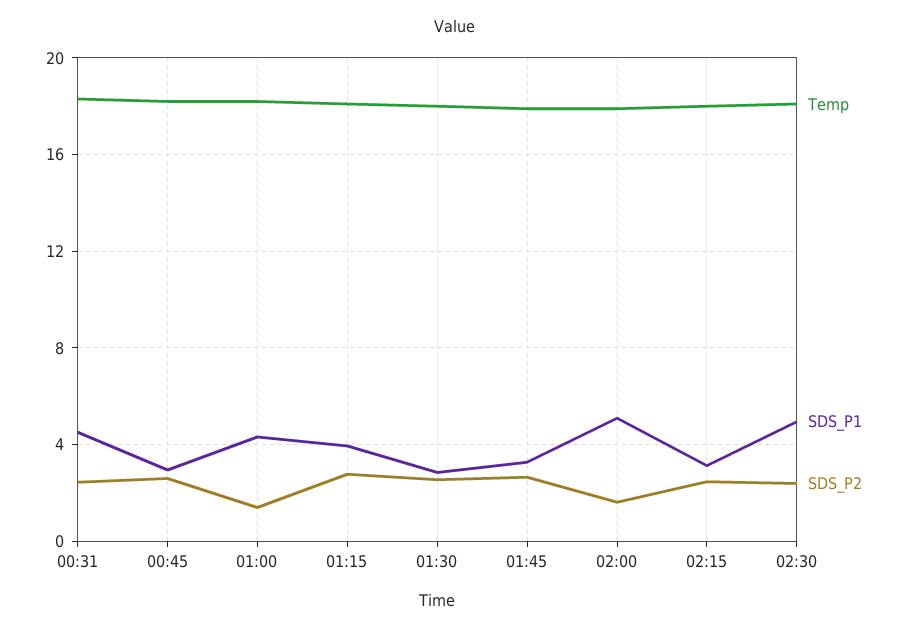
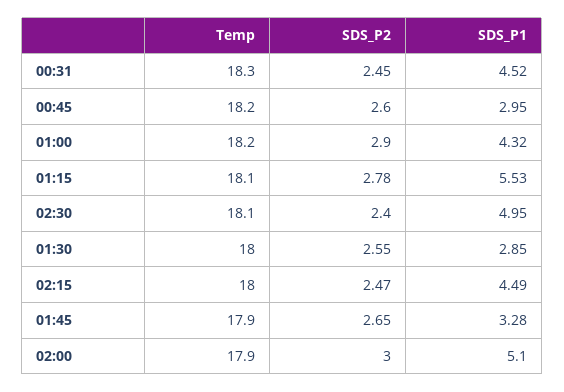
SDS_P2, 01:00: 1.5 -> 2.9
SDS_P1, 01:15: 4 -> 5.53
SDS_P2, 02:00: 1.5 -> 3
SDS_P1, 02:15: 3 -> 4.49

